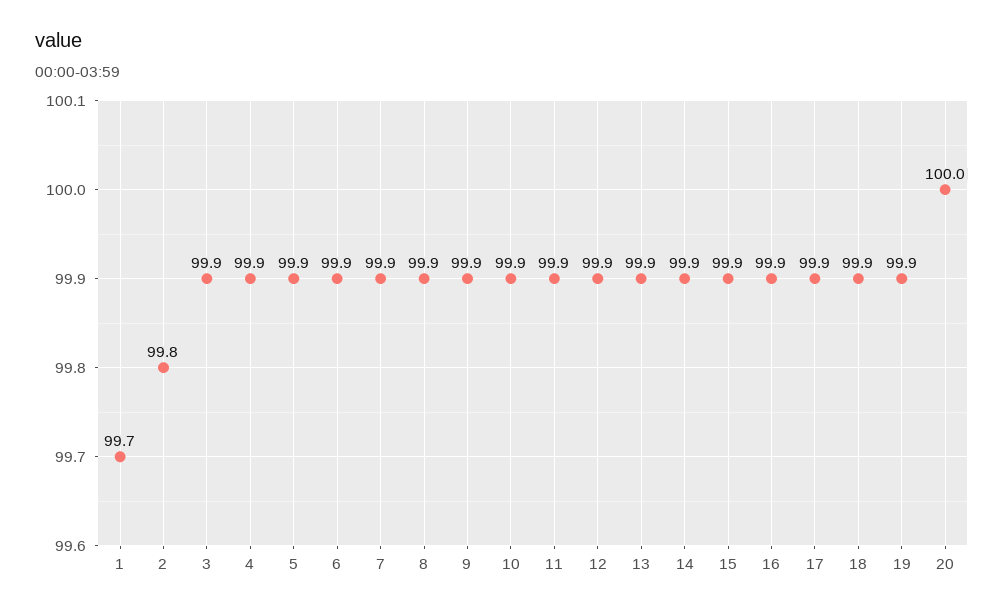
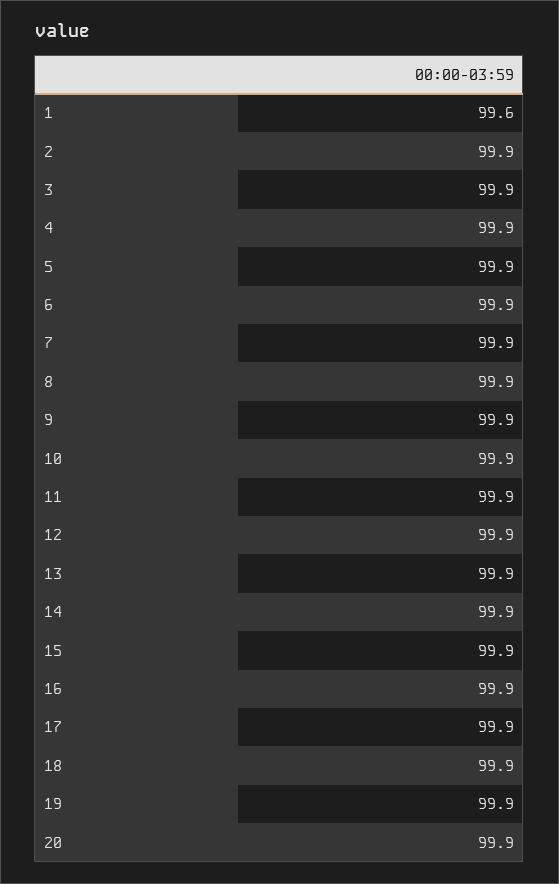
1: 99.7 -> 99.6
2: 99.8 -> 99.9
20: 100 -> 99.9

